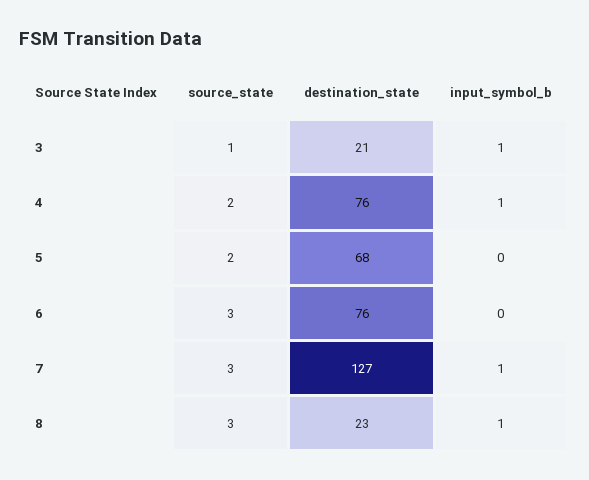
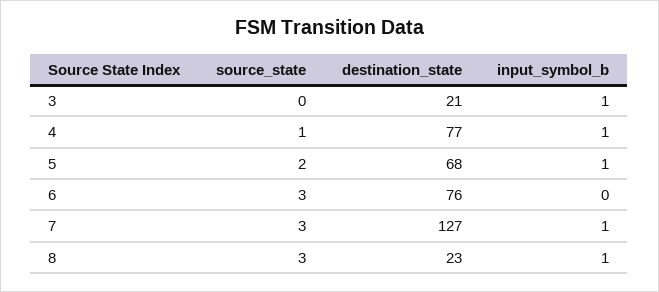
source_state, 3: 1 -> 0
source_state, 4: 2 -> 1
destination_state, 4: 76 -> 77
input_symbol_b, 5: 0 -> 1

